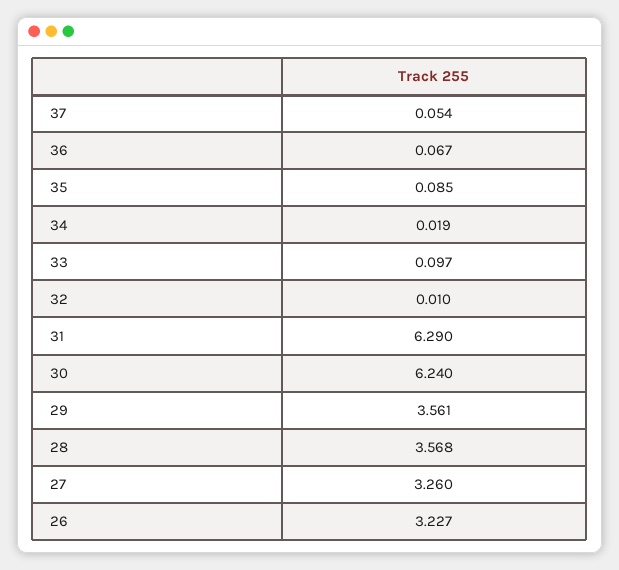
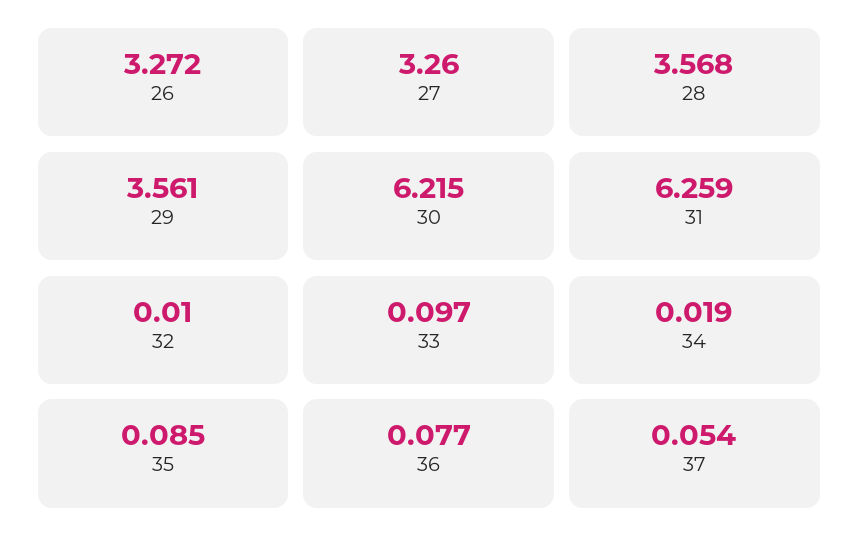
36: 0.067 -> 0.077
31: 6.29 -> 6.259
30: 6.24 -> 6.215
26: 3.227 -> 3.272

